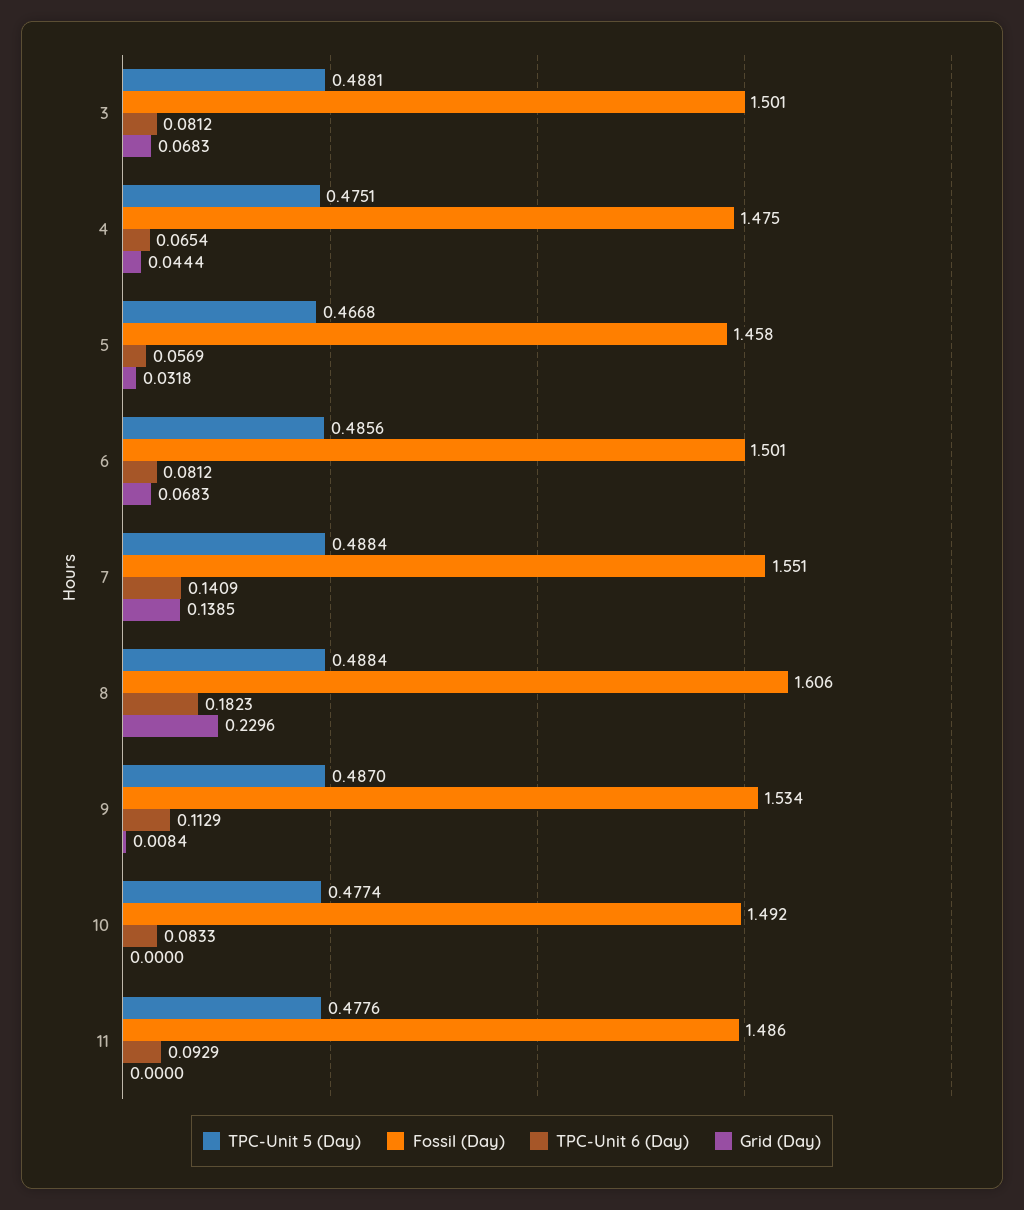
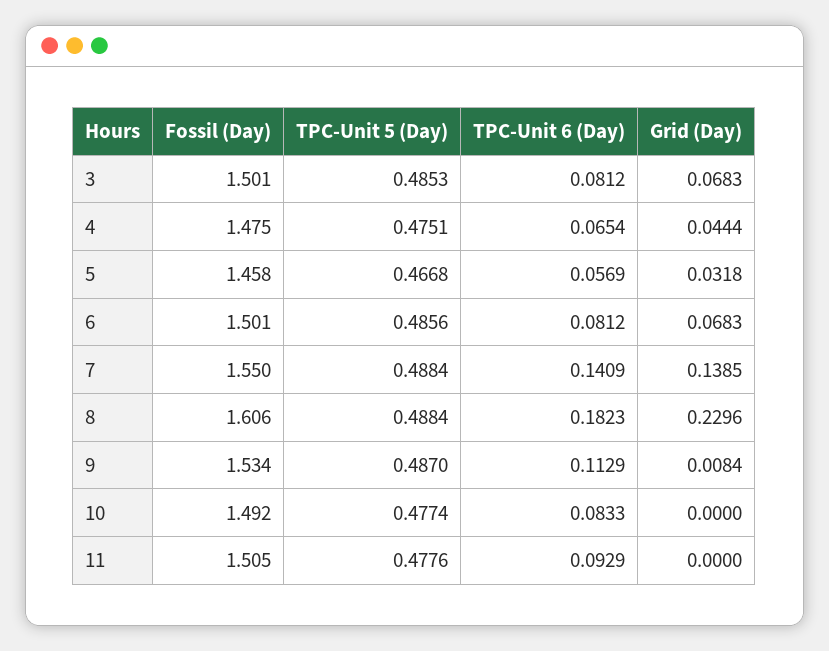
TPC-Unit 5 (Day), 3: 0.4881 -> 0.4853
Fossil (Day), 7: 1.551 -> 1.55
Fossil (Day), 11: 1.486 -> 1.505

